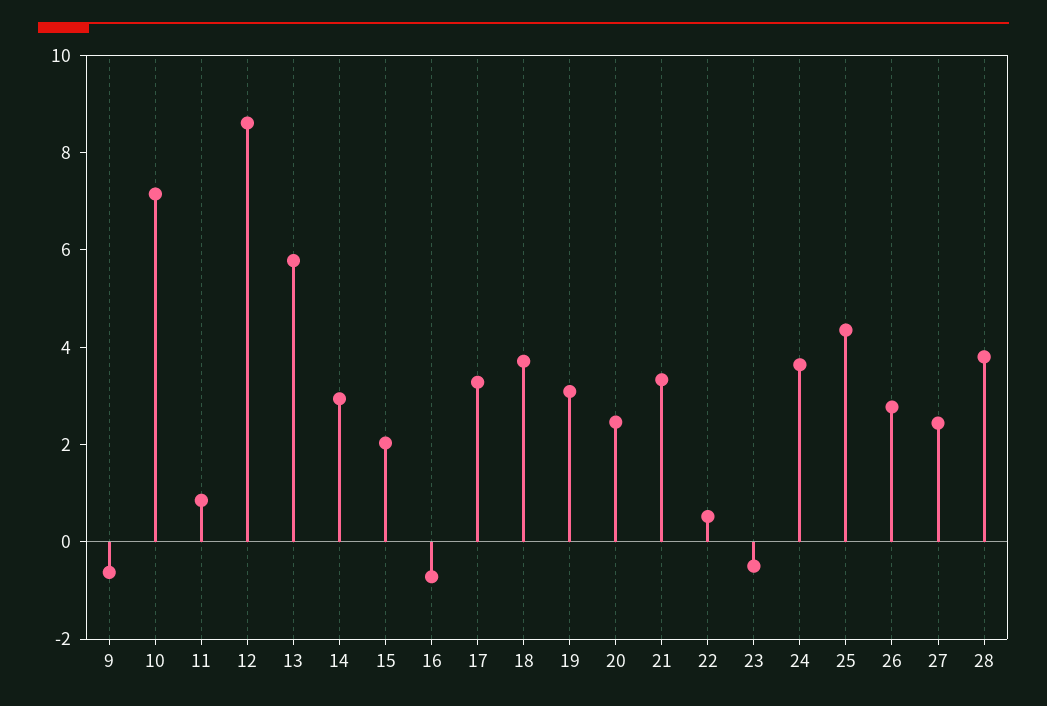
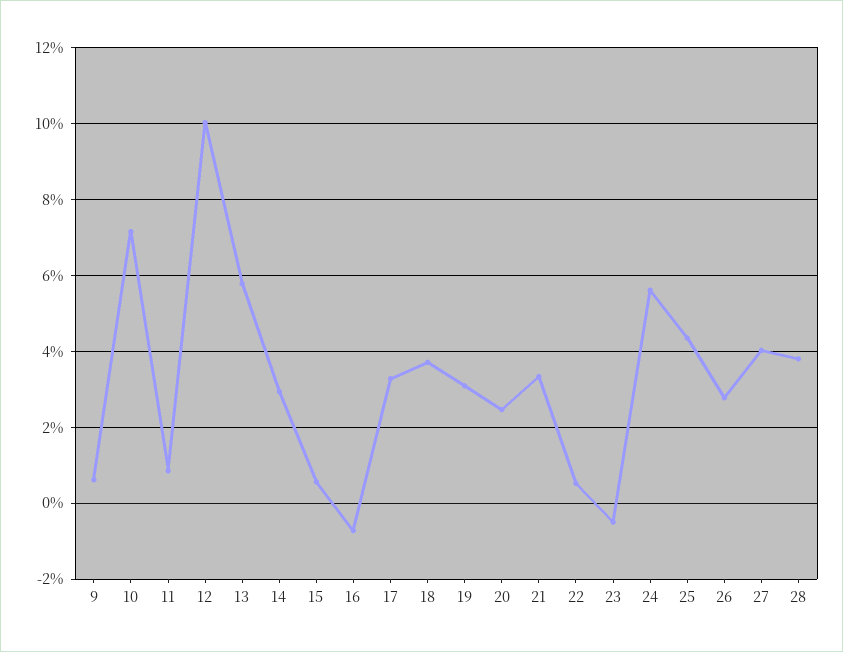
9: -0.5 -> 0.6
12: 8.5 -> 10
15: 2 -> 0.6
24: 3.5 -> 5.6
27: 2.5 -> 4

